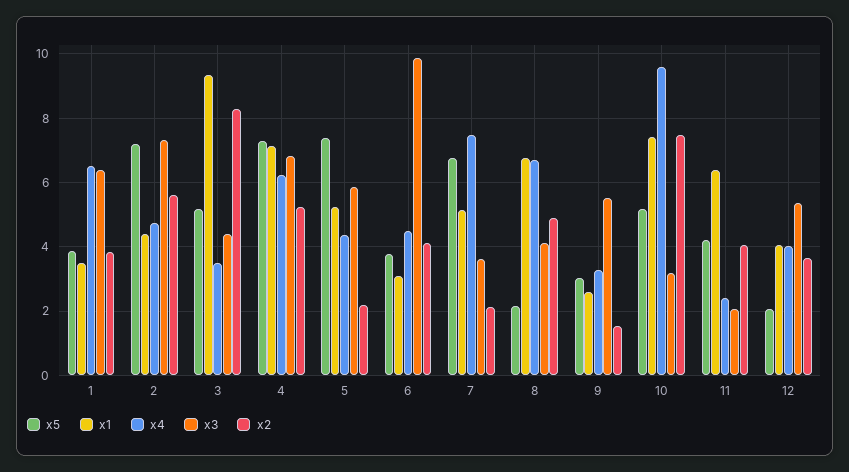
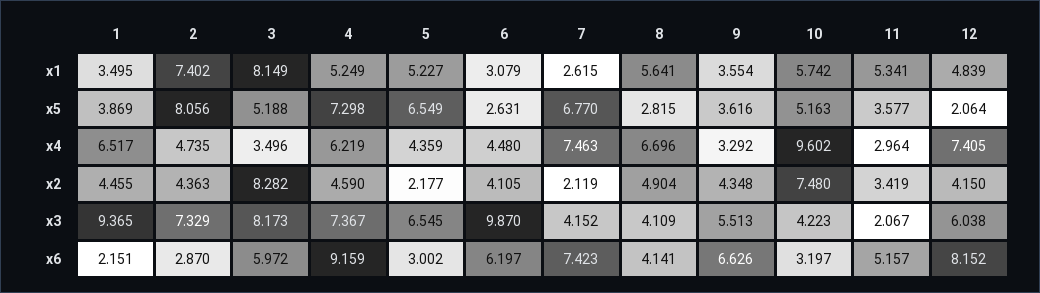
x3, 1: 6.4 -> 9.365
x2, 1: 3.8 -> 4.455
x5, 2: 7.2 -> 8.056
x1, 2: 4.4 -> 7.402
x2, 2: 5.6 -> 4.363
x1, 3: 9.4 -> 8.149
x3, 3: 4.4 -> 8.173
x1, 4: 7.2 -> 5.249
x3, 4: 6.8 -> 7.367
x2, 4: 5.2 -> 4.59
x5, 5: 7.4 -> 6.549
x3, 5: 5.8 -> 6.545
x5, 6: 3.8 -> 2.631
x1, 7: 5.2 -> 2.615
x3, 7: 3.6 -> 4.152
x5, 8: 2.2 -> 2.815
x1, 8: 6.8 -> 5.641
x5, 9: 3 -> 3.616
x1, 9: 2.6 -> 3.554
x2, 9: 1.6 -> 4.348
x1, 10: 7.4 -> 5.742
x3, 10: 3.2 -> 4.223
x5, 11: 4.2 -> 3.577
x1, 11: 6.4 -> 5.341
x4, 11: 2.4 -> 2.964
x2, 11: 4 -> 3.419
x1, 12: 4 -> 4.839
x4, 12: 4 -> 7.405
x3, 12: 5.4 -> 6.038
x2, 12: 3.6 -> 4.15
x6, 1: none -> 2.151
x6, 2: none -> 2.87
x6, 3: none -> 5.972
x6, 4: none -> 9.159
x6, 5: none -> 3.002
x6, 6: none -> 6.197
x6, 7: none -> 7.423
x6, 8: none -> 4.141
x6, 9: none -> 6.626
x6, 10: none -> 3.197
x6, 11: none -> 5.157
x6, 12: none -> 8.152

